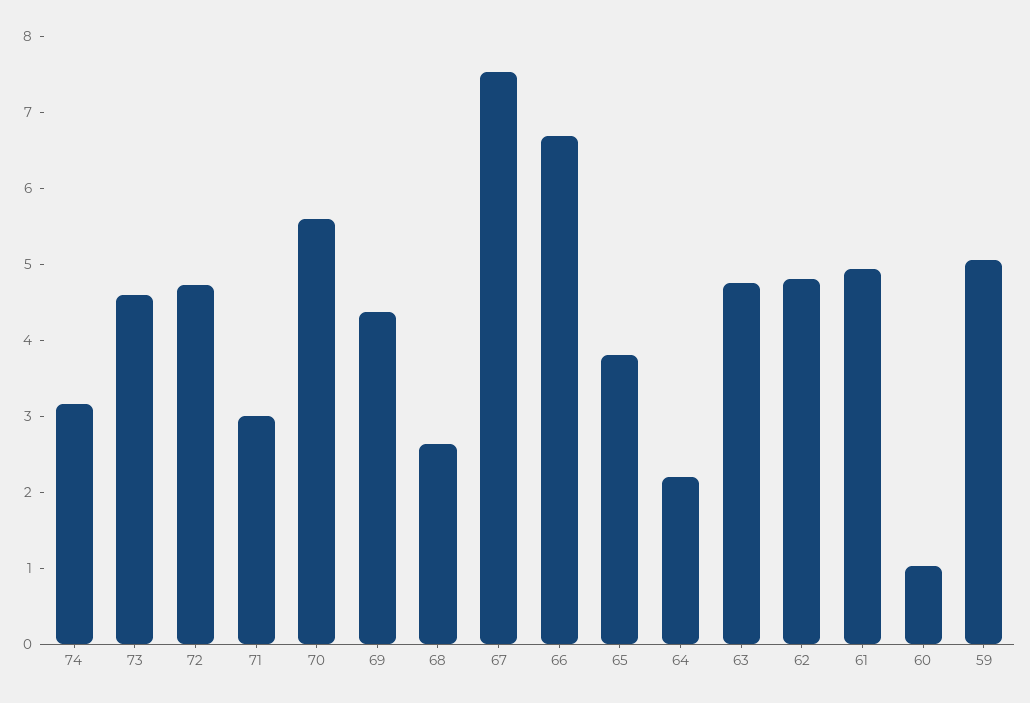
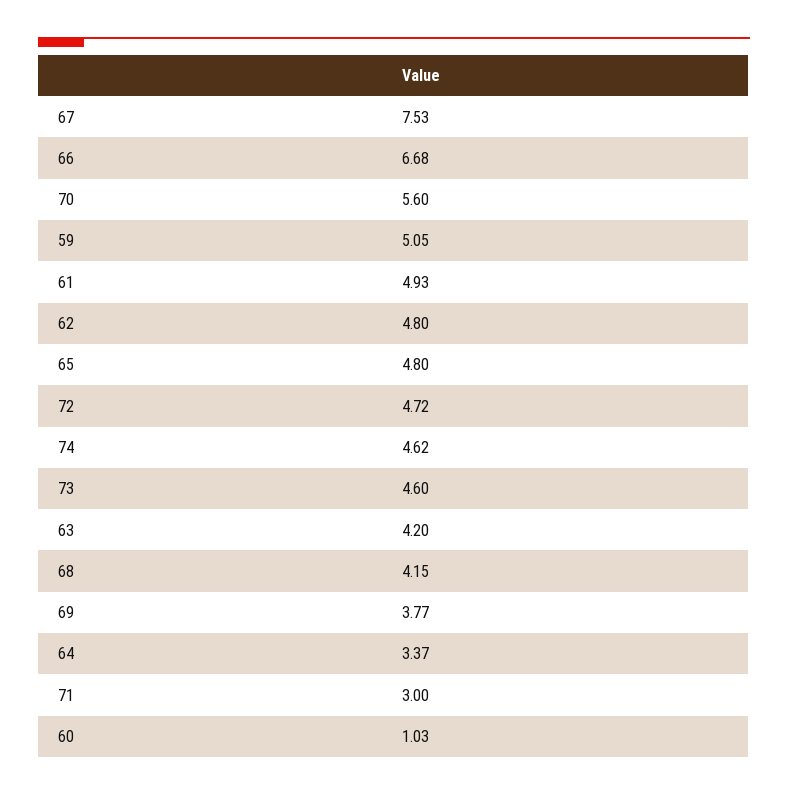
74: 3.2 -> 4.62
69: 4.4 -> 3.77
68: 2.6 -> 4.15
65: 3.8 -> 4.8
64: 2.2 -> 3.37
63: 4.8 -> 4.2

